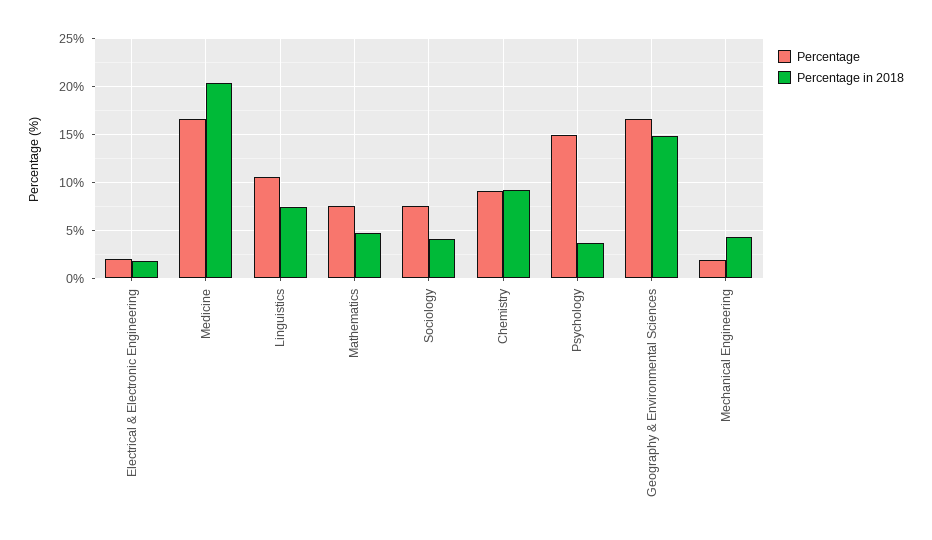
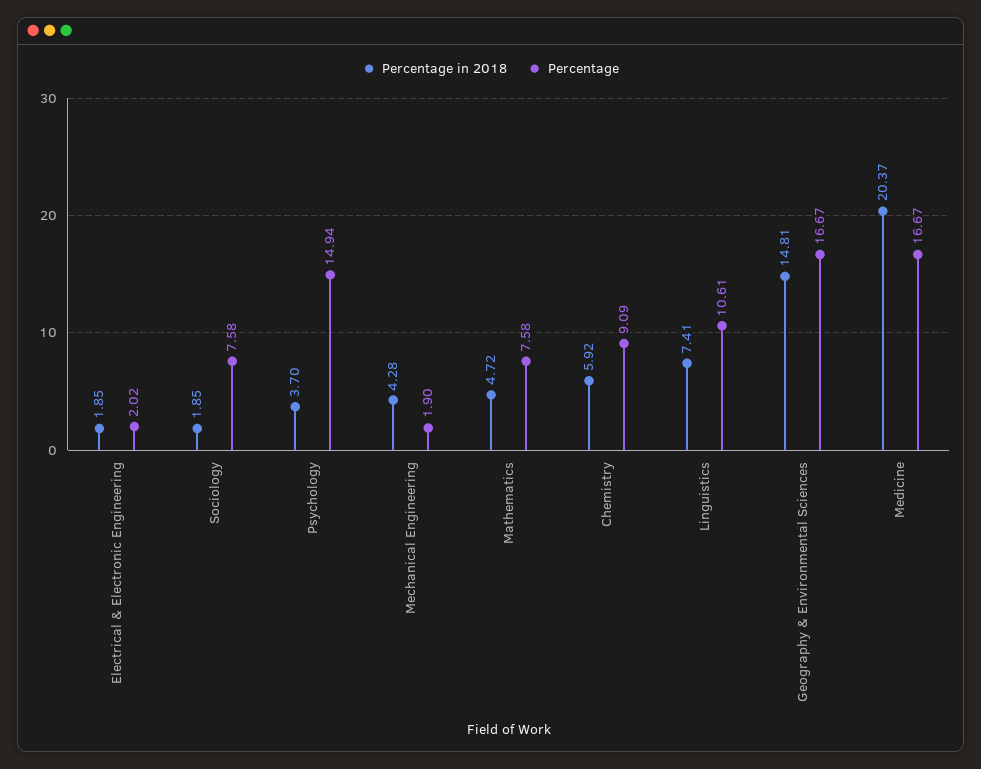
Percentage in 2018, Sociology: 4 -> 1.85
Percentage in 2018, Chemistry: 9 -> 5.92

